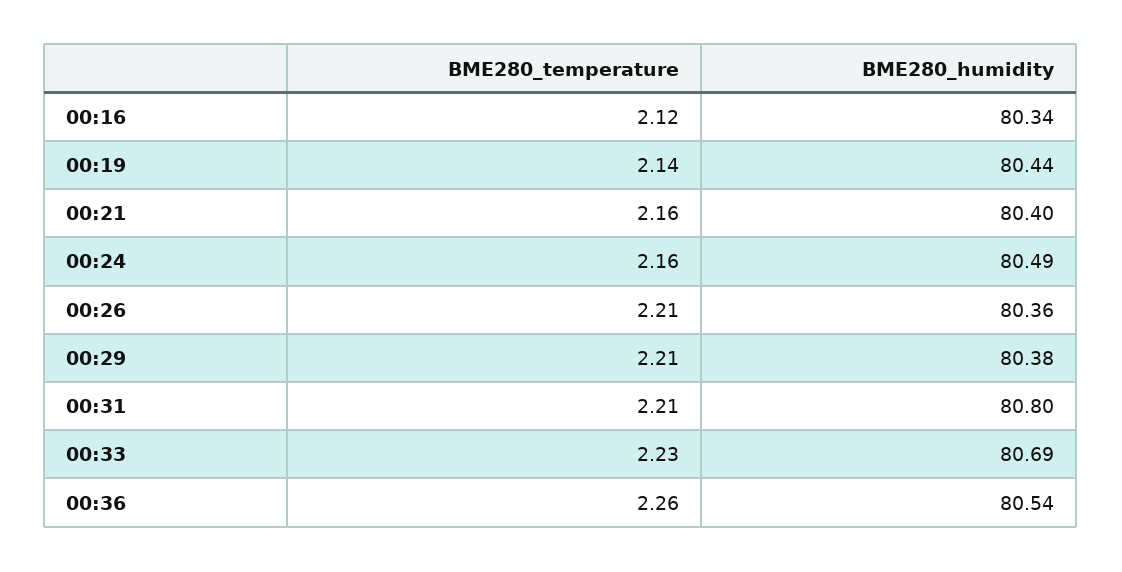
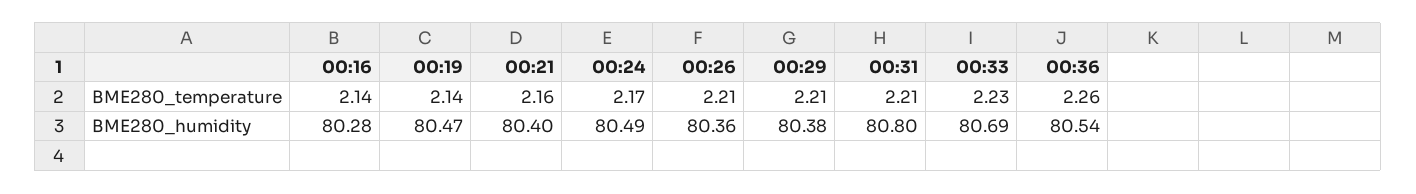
BME280_temperature, 00:16: 2.12 -> 2.14
BME280_humidity, 00:16: 80.34 -> 80.28
BME280_humidity, 00:19: 80.44 -> 80.47
BME280_temperature, 00:24: 2.16 -> 2.17

